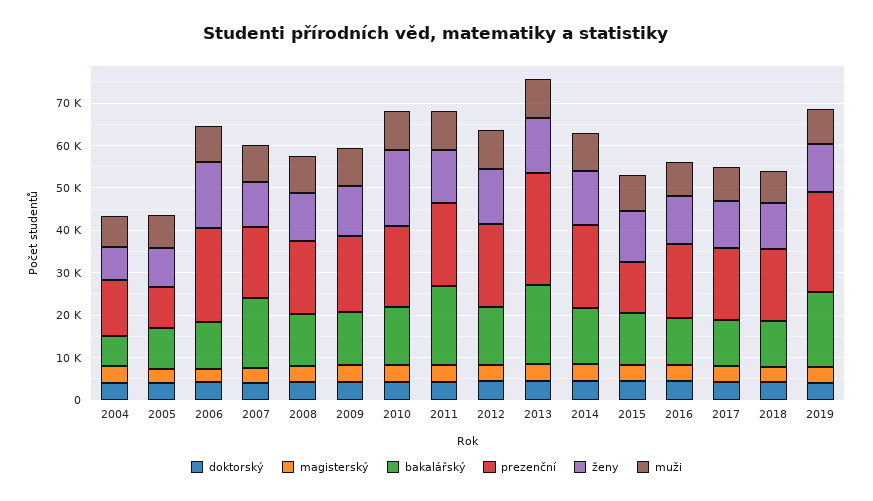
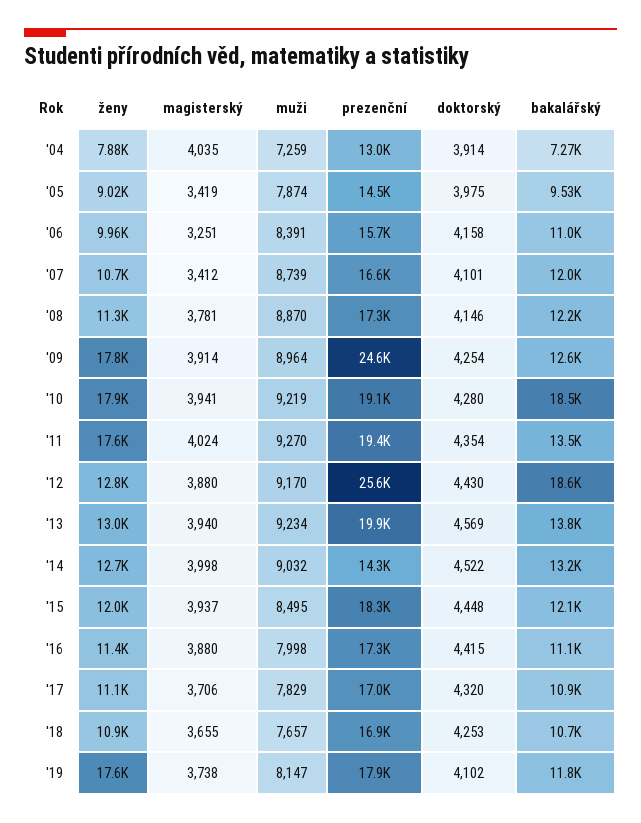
prezenční, 2005: 10000 -> 14500
prezenční, 2006: 22000 -> 15700
ženy, 2006: 16000 -> 9960
bakalářský, 2007: 16000 -> 12000
prezenční, 2009: 18000 -> 24600
ženy, 2009: 12000 -> 17800
bakalářský, 2010: 14000 -> 18500
bakalářský, 2011: 18000 -> 13500
ženy, 2011: 12000 -> 17600
bakalářský, 2012: 14000 -> 18600
prezenční, 2012: 20000 -> 25600
bakalářský, 2013: 18000 -> 13800
prezenční, 2013: 26000 -> 19900
prezenční, 2014: 20000 -> 14300
prezenční, 2015: 12000 -> 18300
bakalářský, 2019: 18000 -> 11800
prezenční, 2019: 24000 -> 17900
ženy, 2019: 12000 -> 17600

